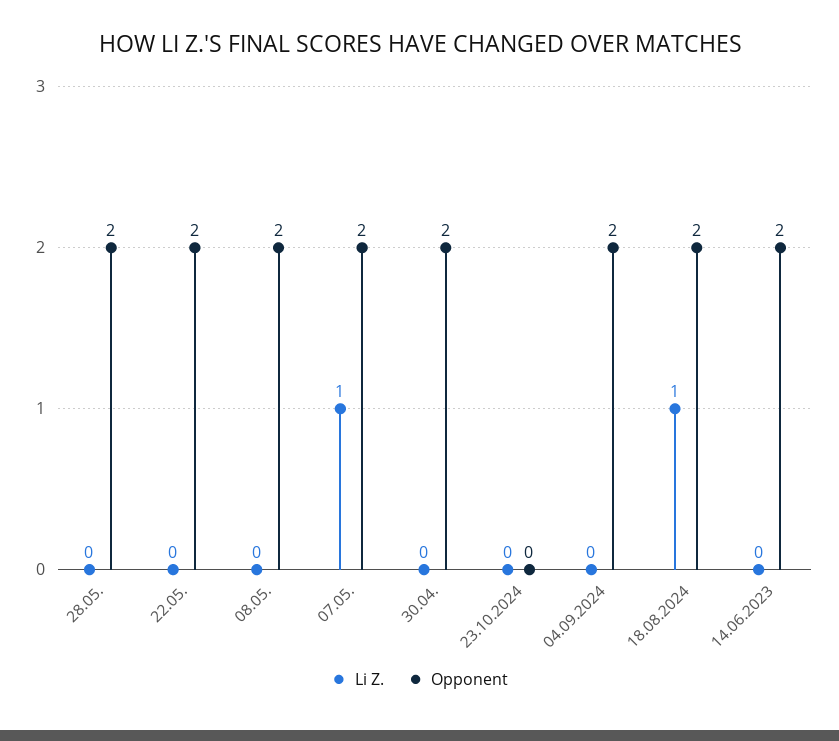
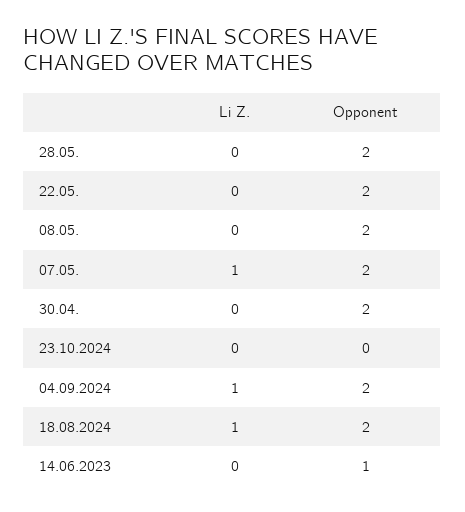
Li Z., 04.09.2024: 0 -> 1
Opponent, 14.06.2023: 2 -> 1

